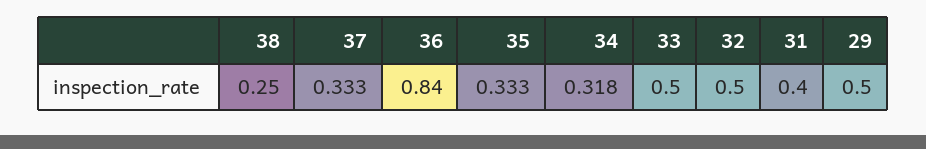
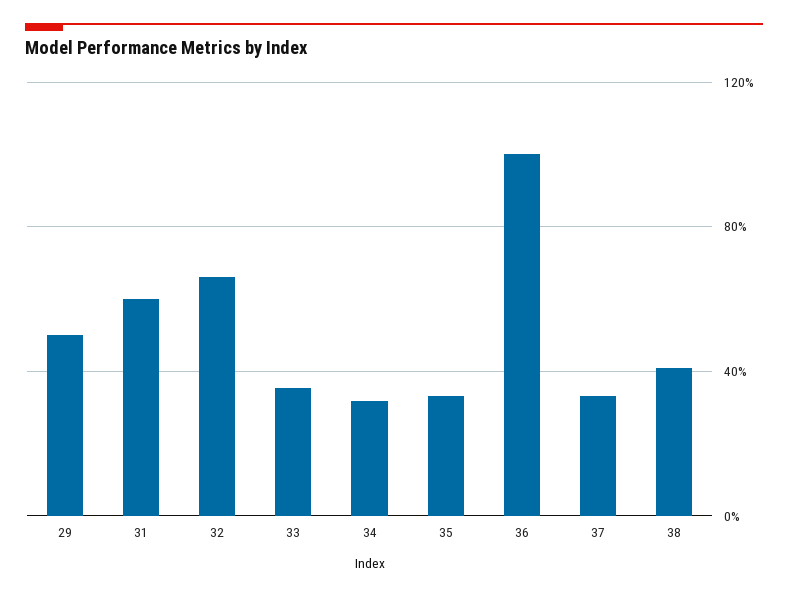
38: 0.25 -> 0.4
36: 0.84 -> 1
33: 0.5 -> 0.35
32: 0.5 -> 0.65
31: 0.4 -> 0.6

